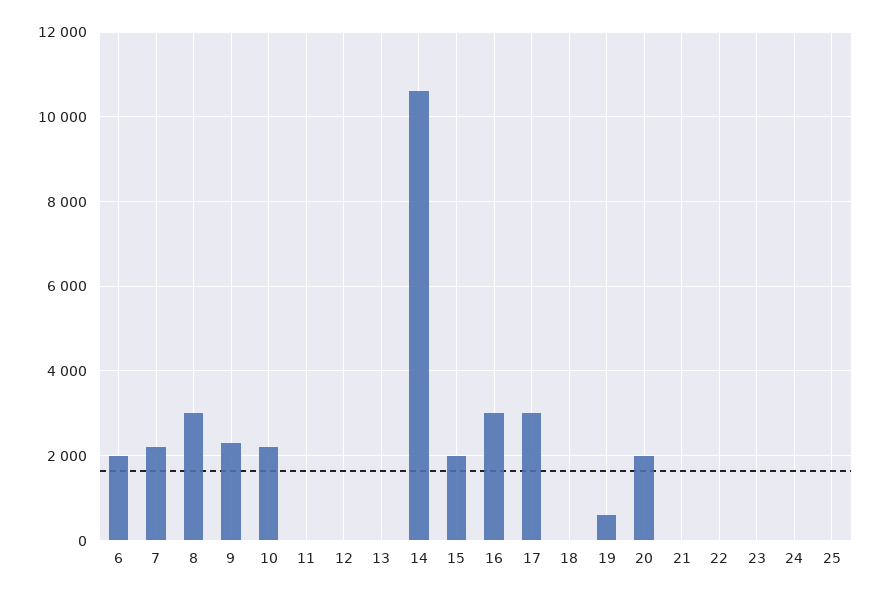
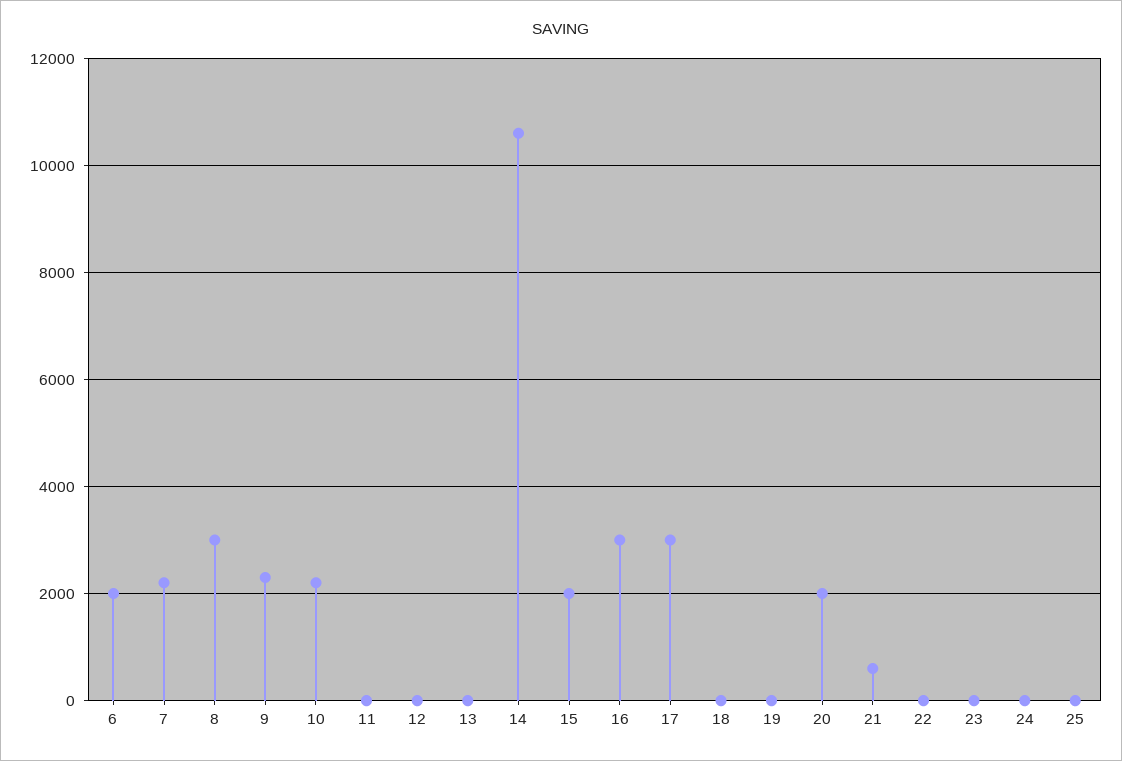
19: 600 -> 0
21: 0 -> 600

